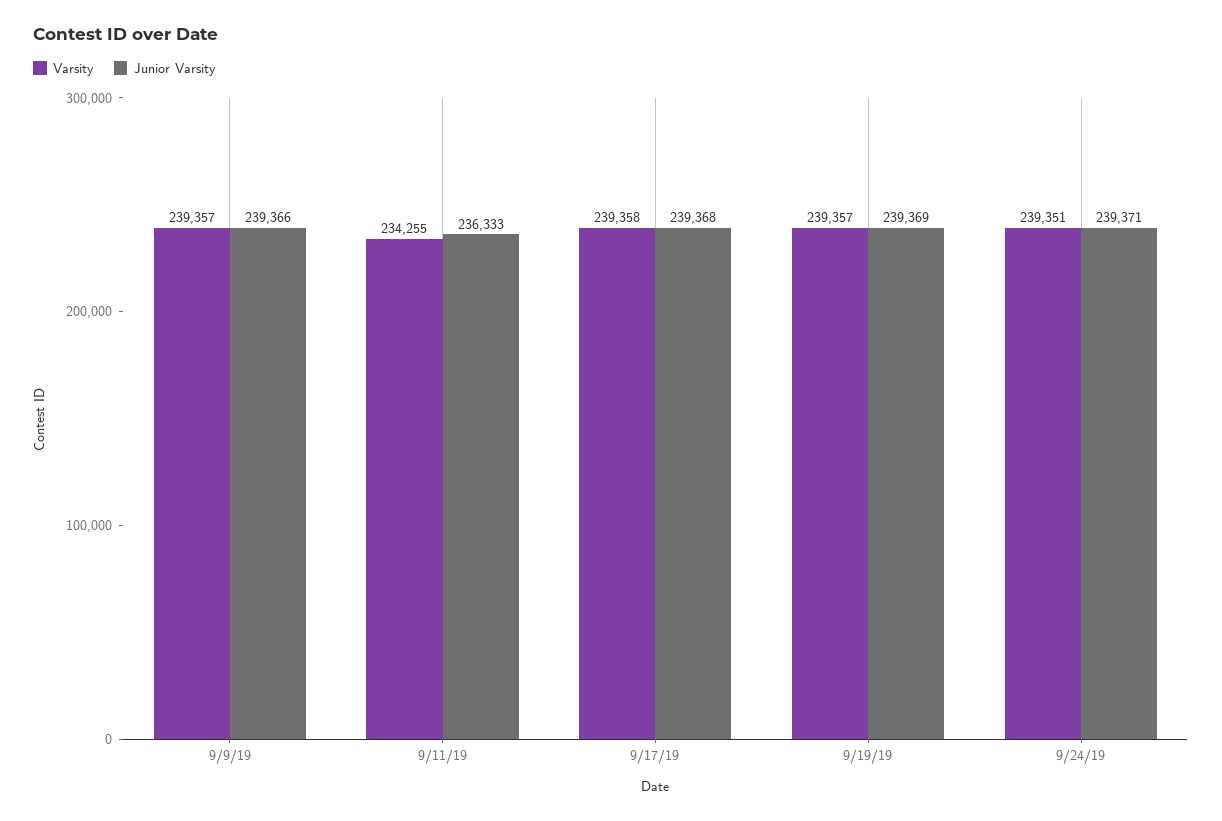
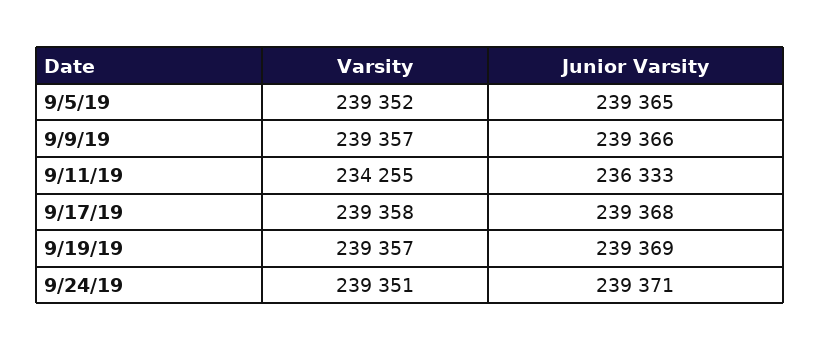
Varsity, 9/5/19: none -> 239352
Junior Varsity, 9/5/19: none -> 239365

